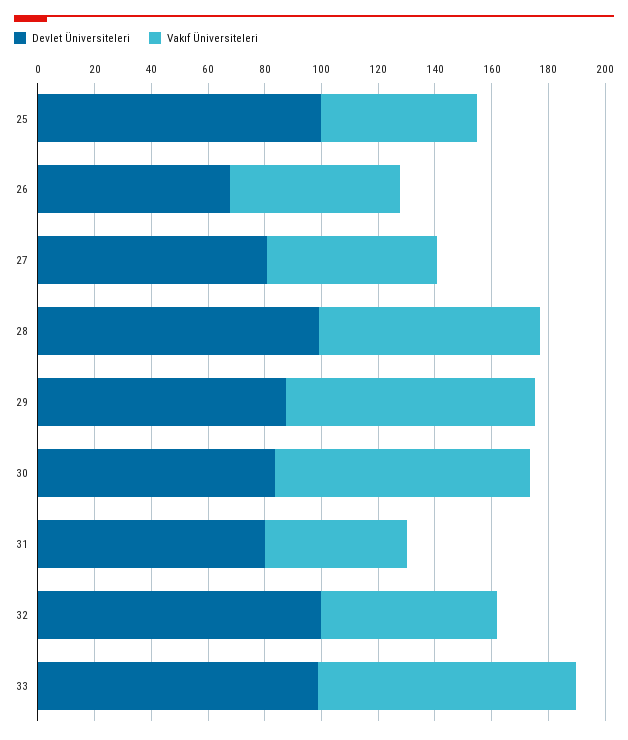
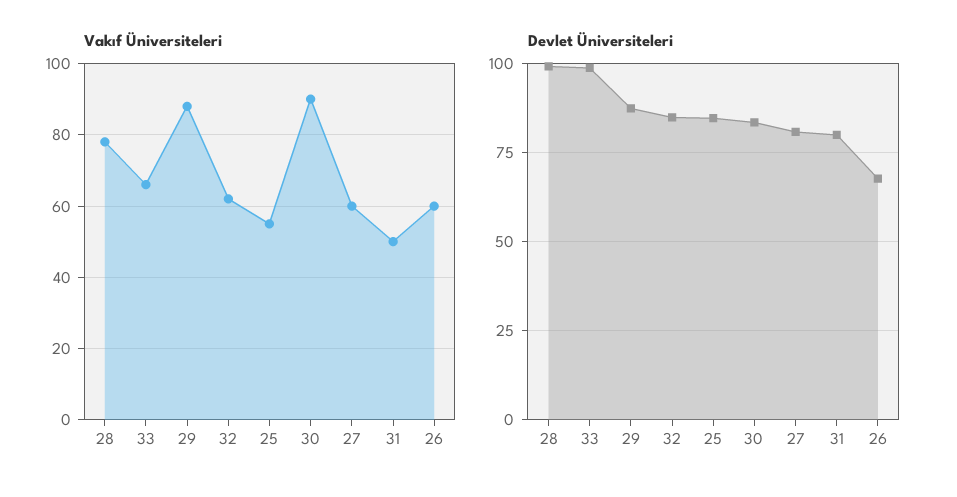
Devlet Üniversiteleri, 25: 100 -> 85
Devlet Üniversiteleri, 32: 100 -> 85
Vakıf Üniversiteleri, 33: 90 -> 65

